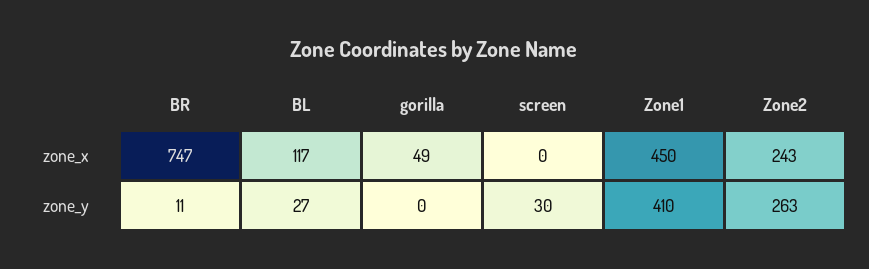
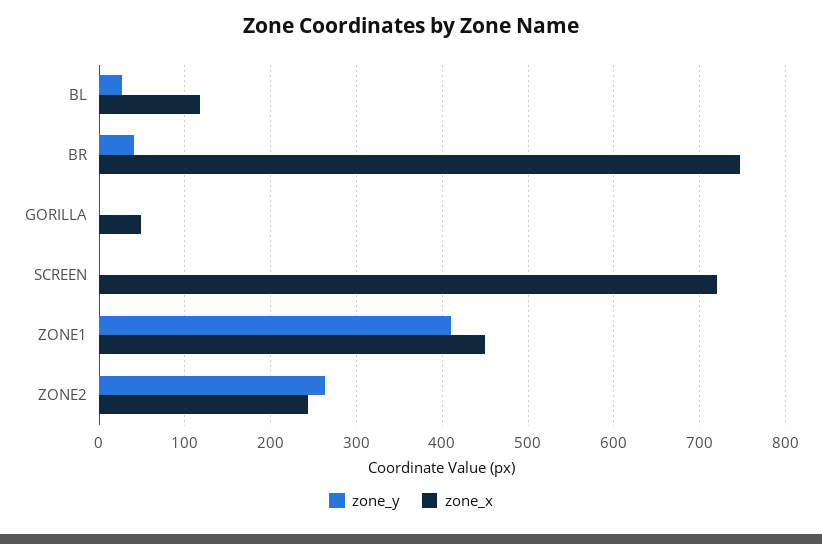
zone_x, screen: 0 -> 720
zone_y, BR: 11 -> 40
zone_y, screen: 30 -> 0

